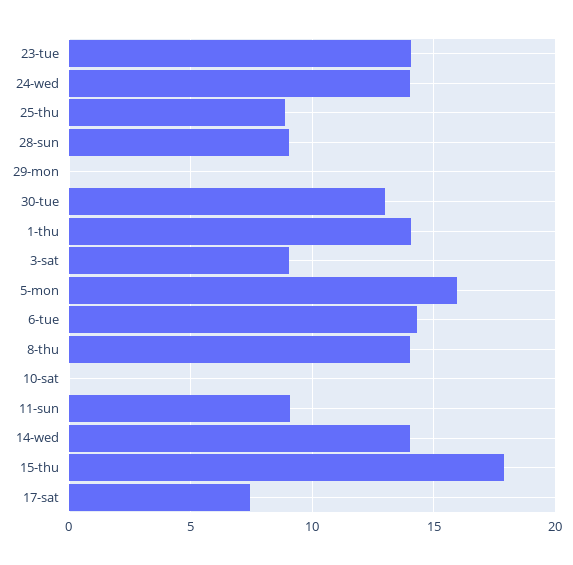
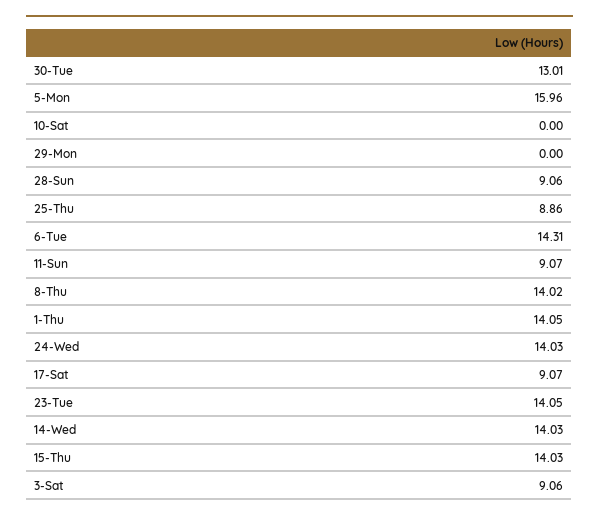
15-thu: 18 -> 14.03
17-sat: 7.5 -> 9.07

